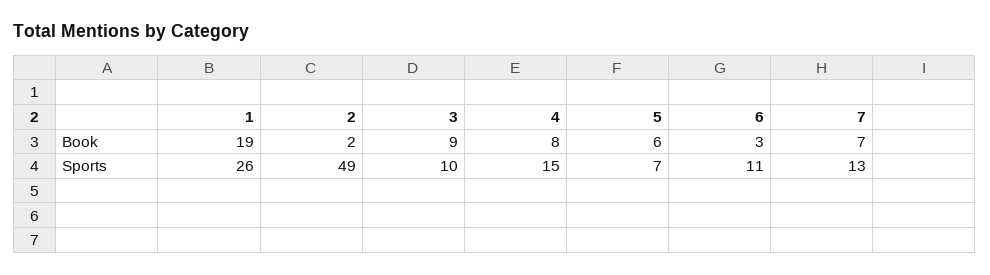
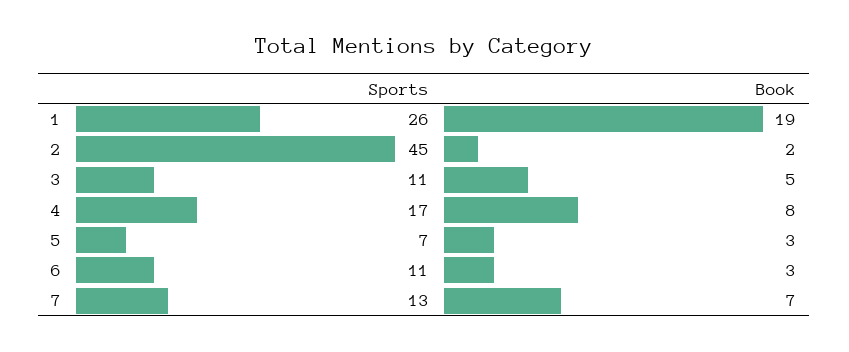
3, Book: 9 -> 5
5, Book: 6 -> 3
2, Sports: 49 -> 45
3, Sports: 10 -> 11
4, Sports: 15 -> 17

